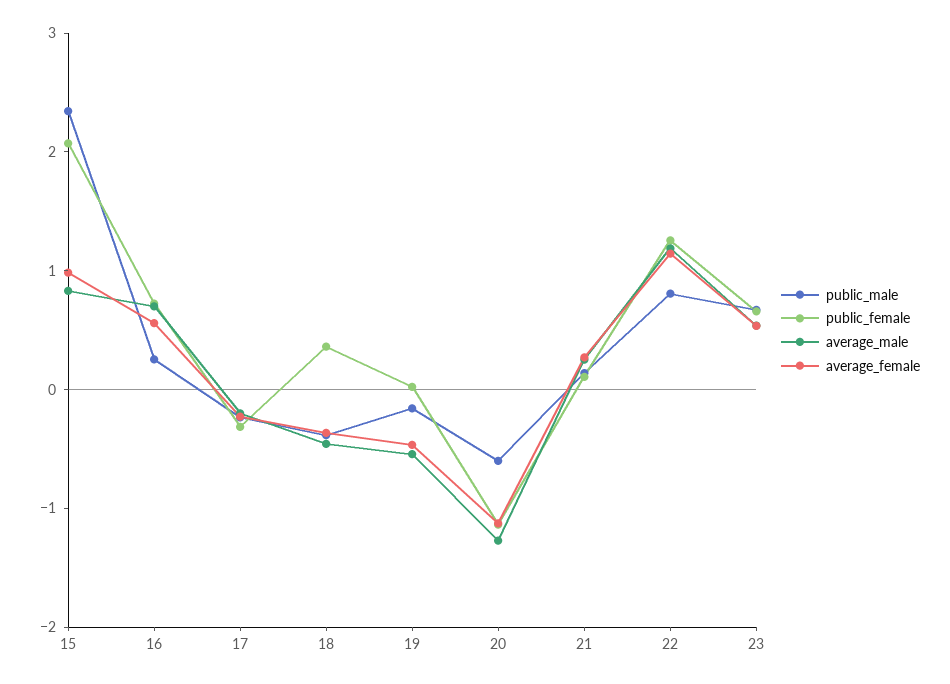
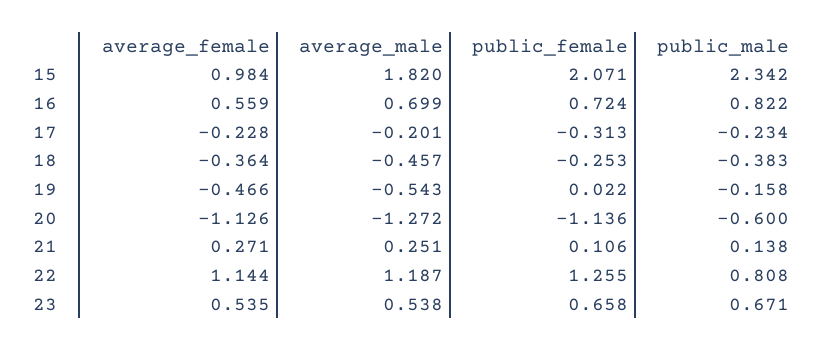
average_male, 15: 0.8 -> 1.82
public_male, 16: 0.2 -> 0.822
public_female, 18: 0.4 -> -0.253

